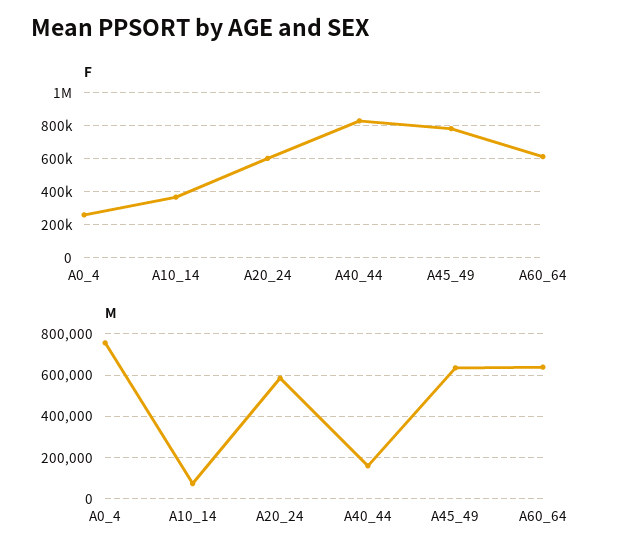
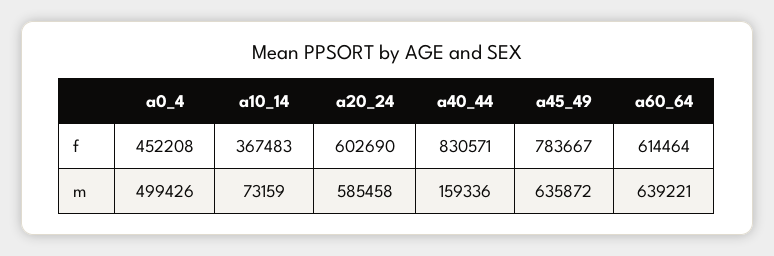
F, A0_4: 250000 -> 452208
M, A0_4: 750000 -> 499426

